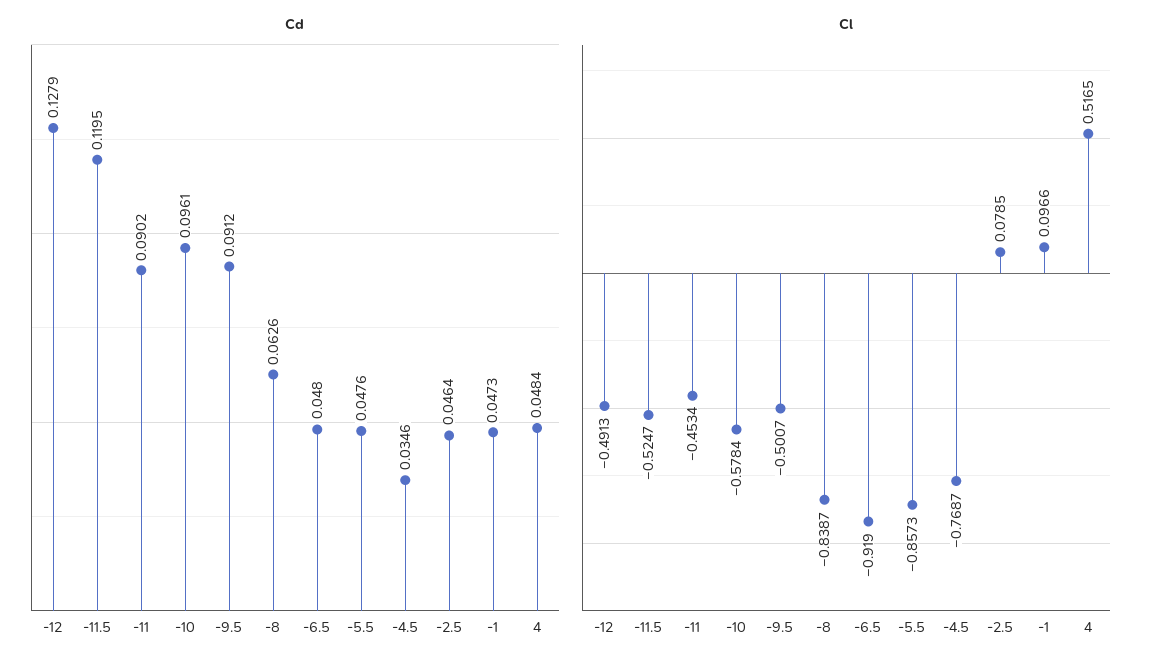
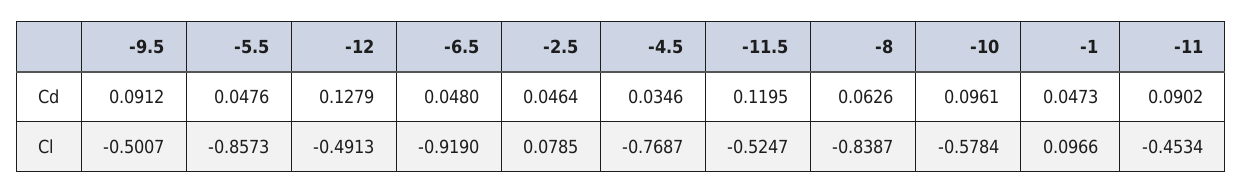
Cd, 4: 0.0484 -> none
Cl, 4: 0.5165 -> none

